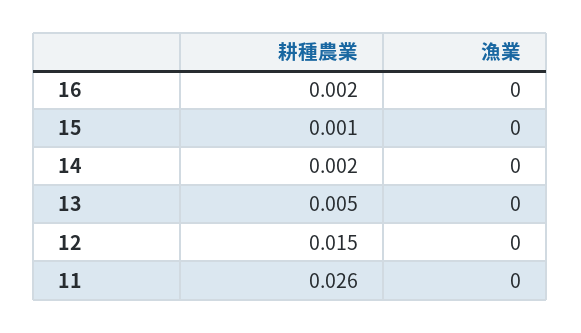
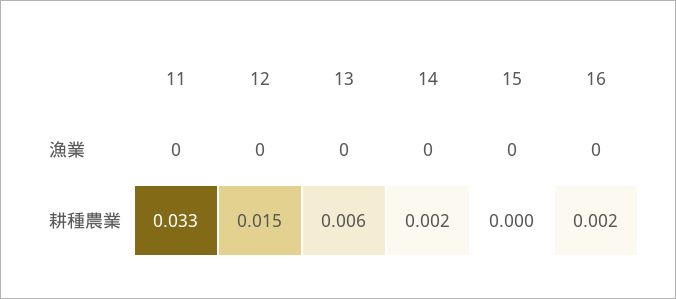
耕種農業, 15: 0.001 -> 0
耕種農業, 13: 0.005 -> 0.006
耕種農業, 11: 0.026 -> 0.033

